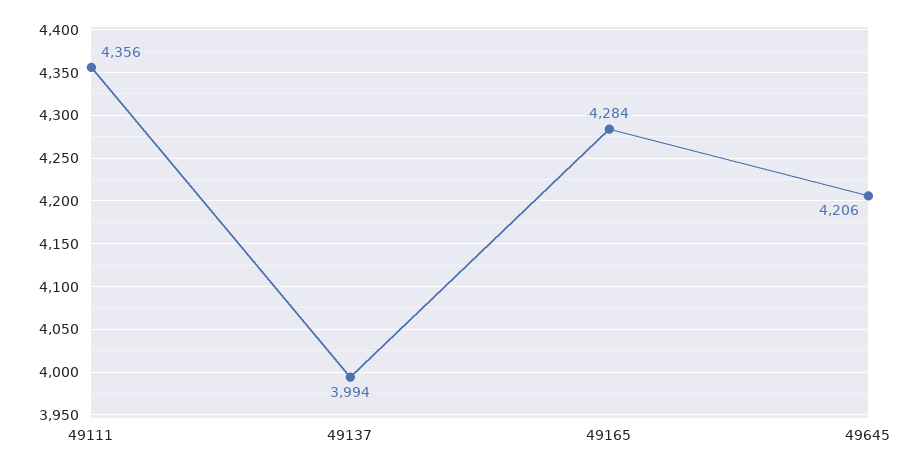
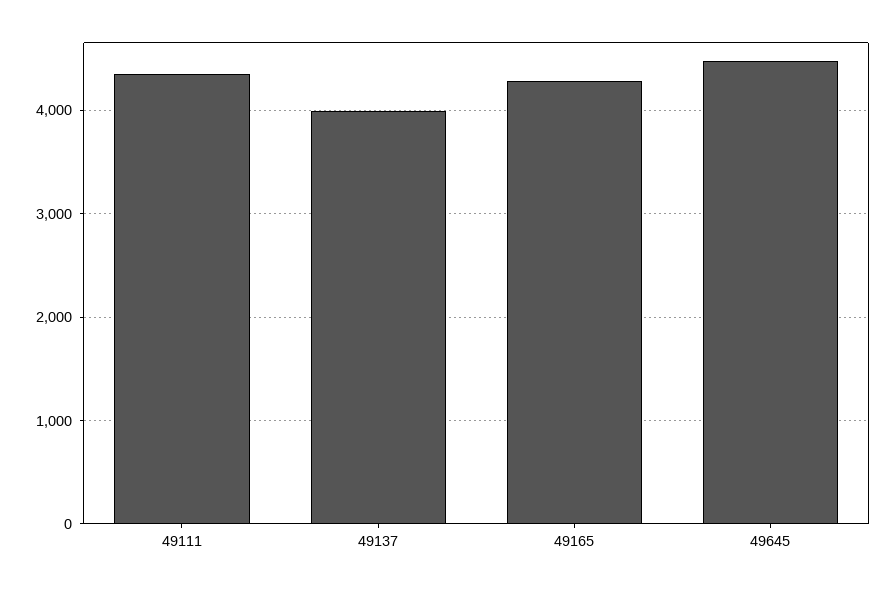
49645: 4206 -> 4500

